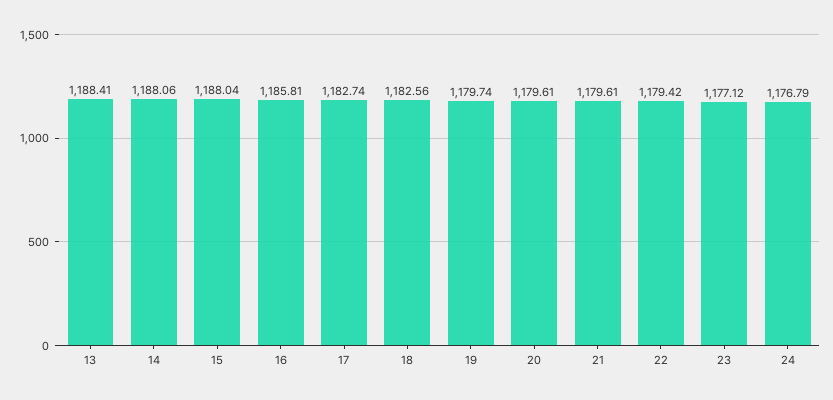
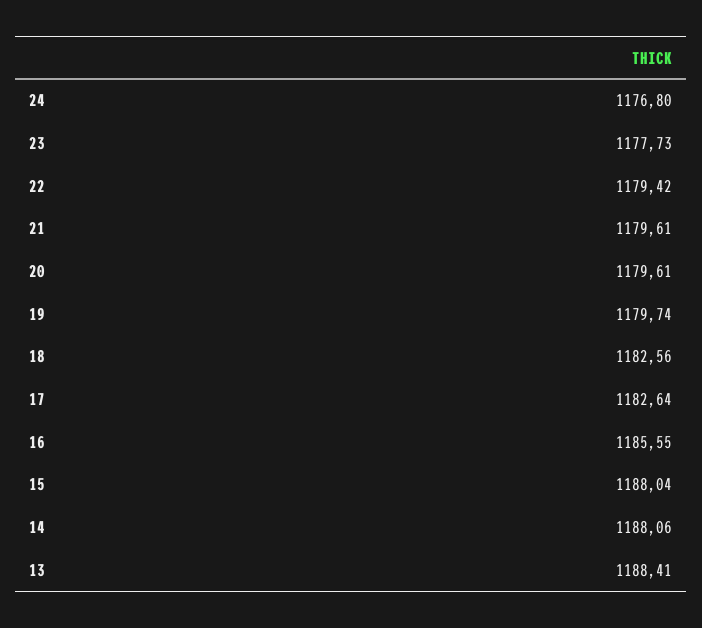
16: 1185.81 -> 1185.55
17: 1182.74 -> 1182.64
23: 1177.12 -> 1177.73
24: 1176.79 -> 1176.8

